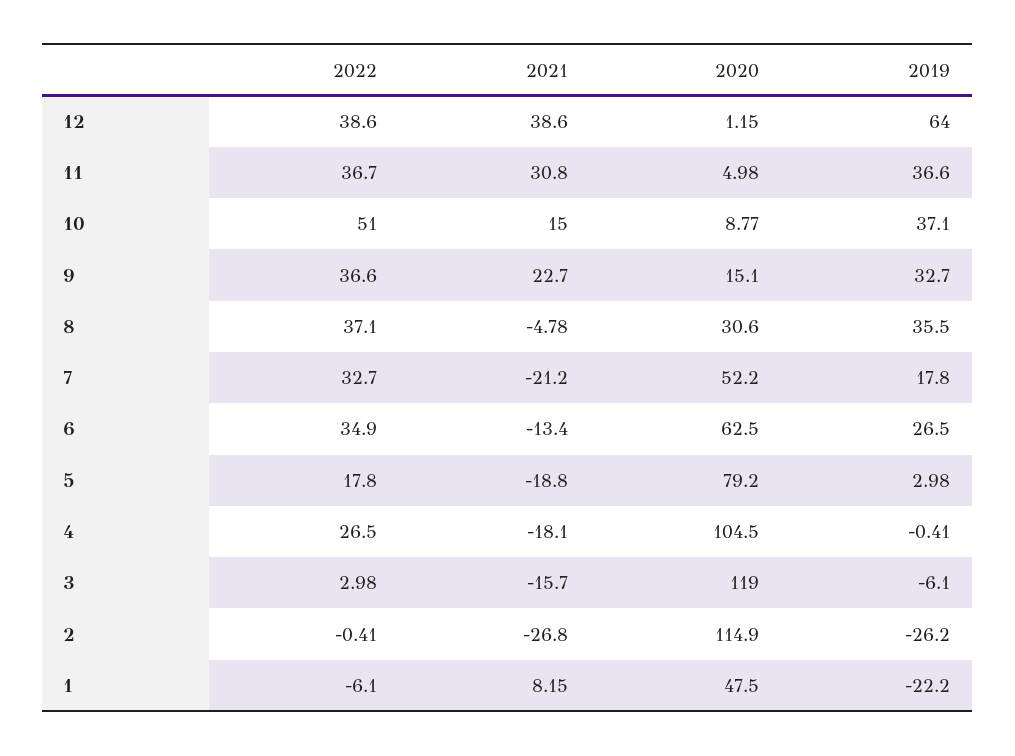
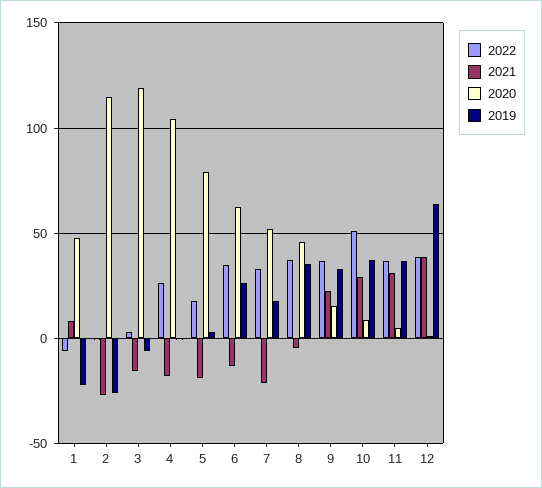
2021, 10: 15 -> 30
2020, 8: 30.6 -> 45

